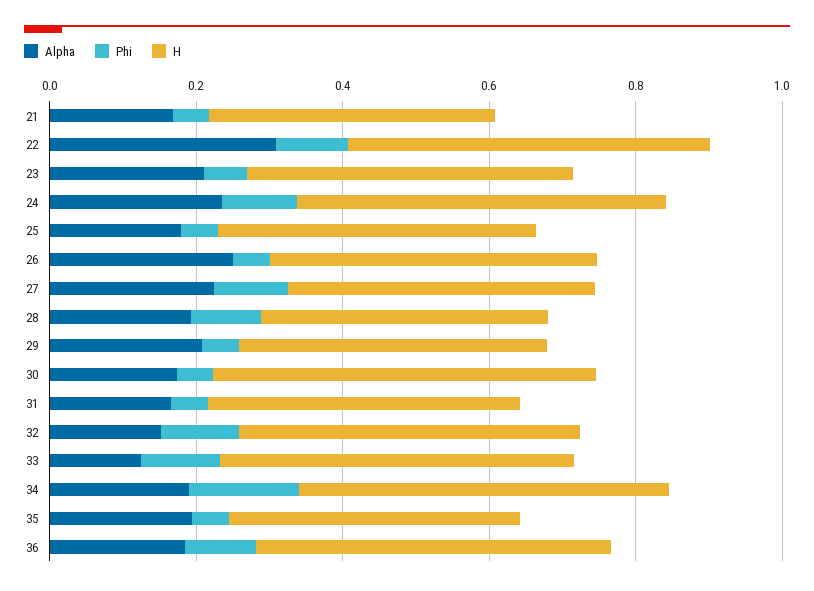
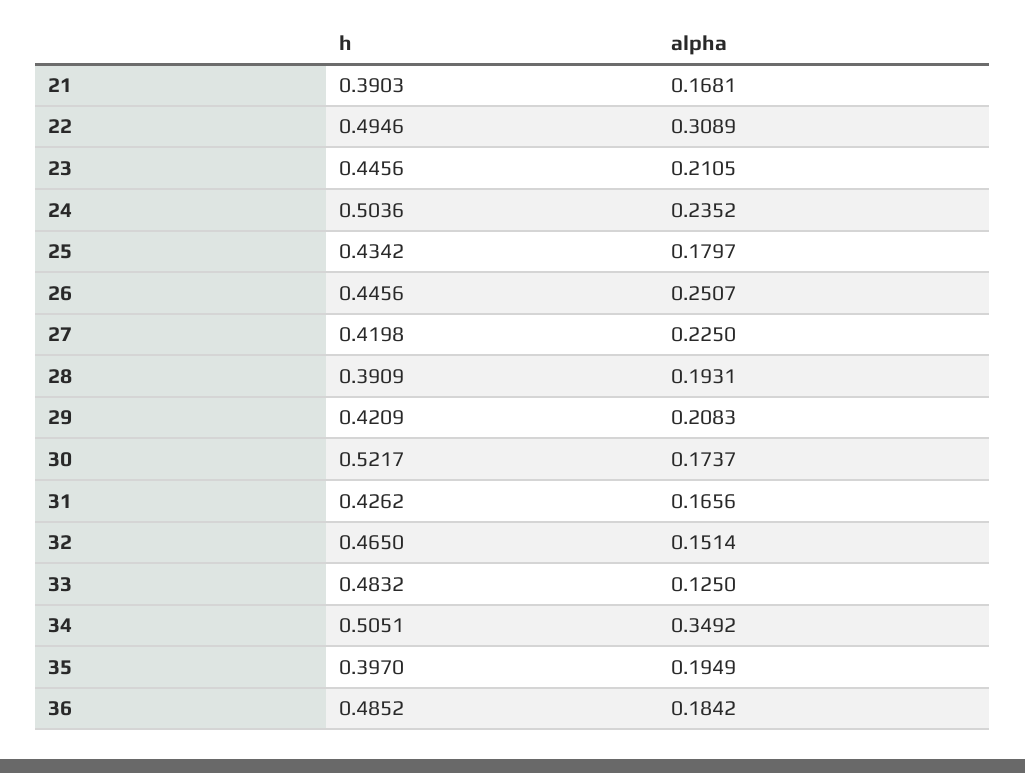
Phi, 21: 0.05 -> none
Phi, 22: 0.1 -> none
Phi, 23: 0.05 -> none
Phi, 24: 0.1 -> none
Phi, 25: 0.05 -> none
Phi, 26: 0.05 -> none
Phi, 27: 0.1 -> none
Phi, 28: 0.1 -> none
Phi, 29: 0.05 -> none
Phi, 30: 0.05 -> none
Phi, 31: 0.05 -> none
Phi, 32: 0.1 -> none
Phi, 33: 0.1 -> none
Alpha, 34: 0.2 -> 0.3492
Phi, 34: 0.15 -> none
Phi, 35: 0.05 -> none
Phi, 36: 0.1 -> none

